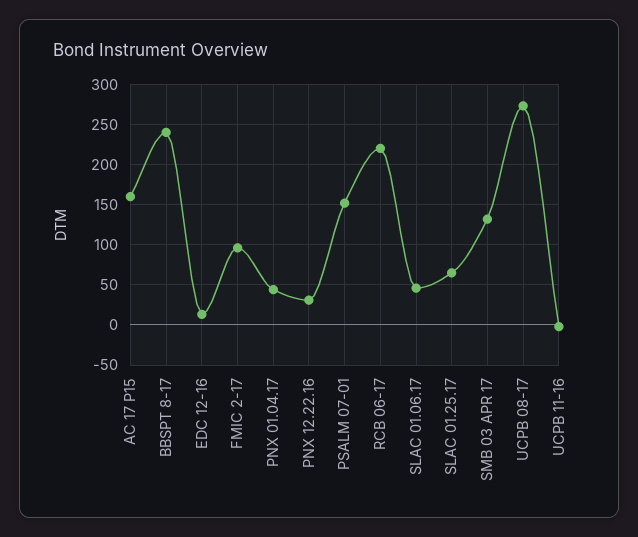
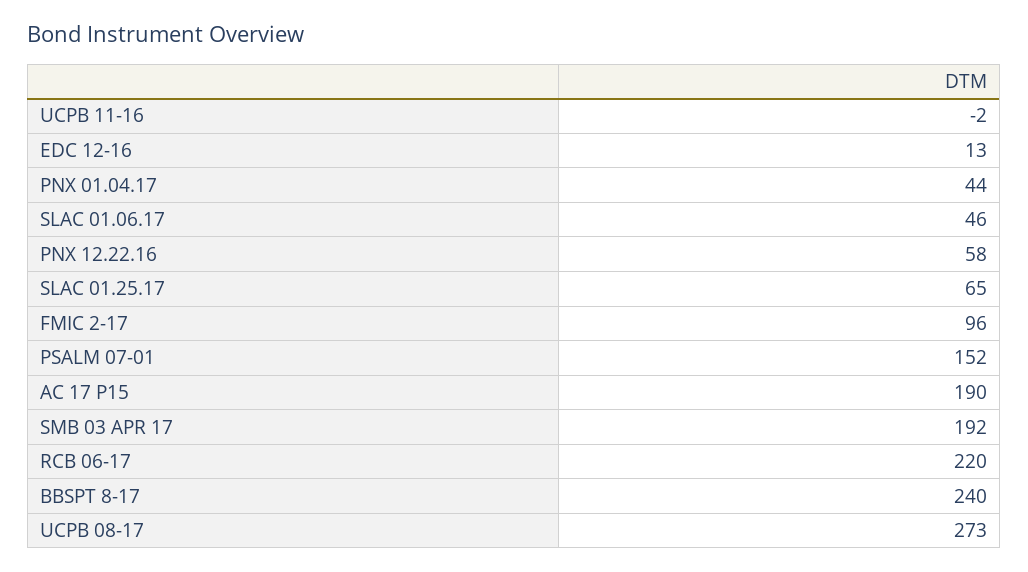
AC 17 P15: 160 -> 190
PNX 12.22.16: 30 -> 58
SMB 03 APR 17: 130 -> 192

